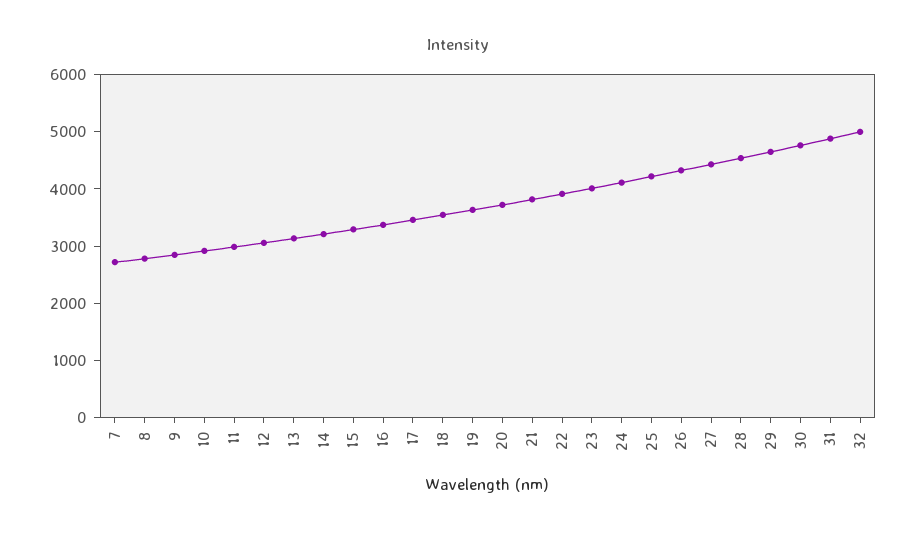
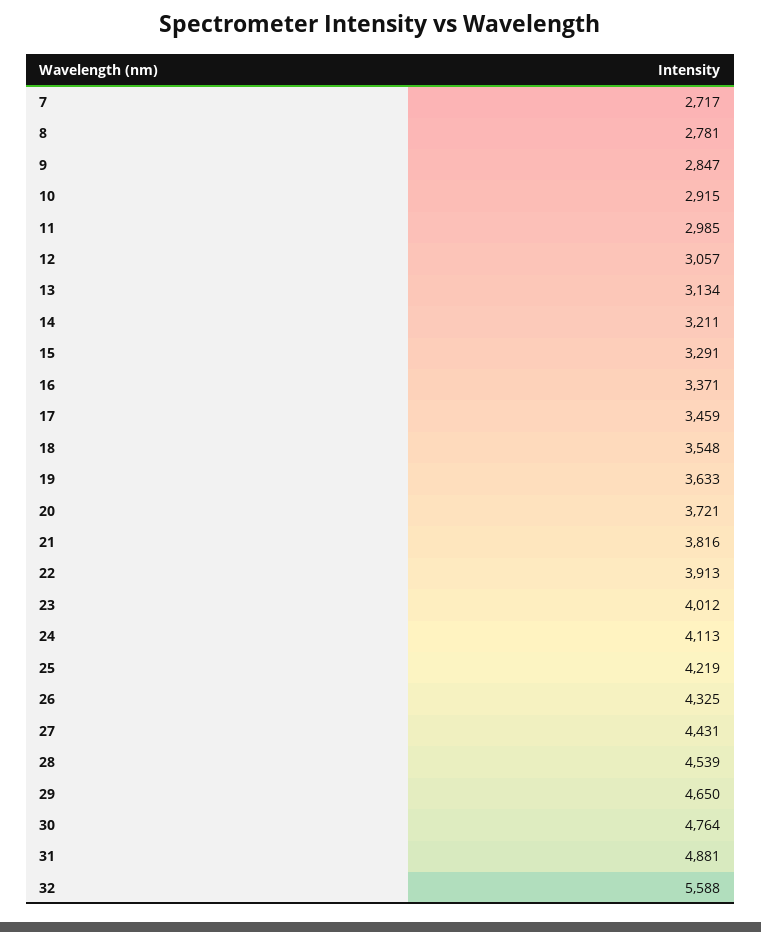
32: 5000 -> 5588

